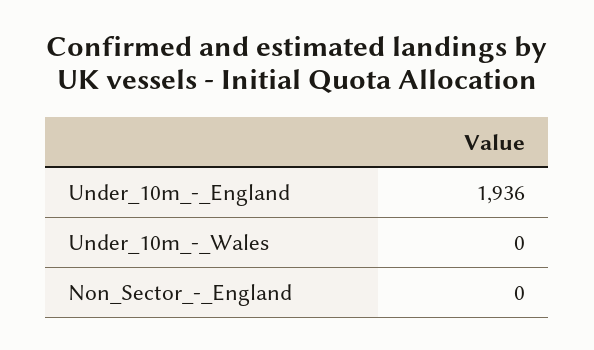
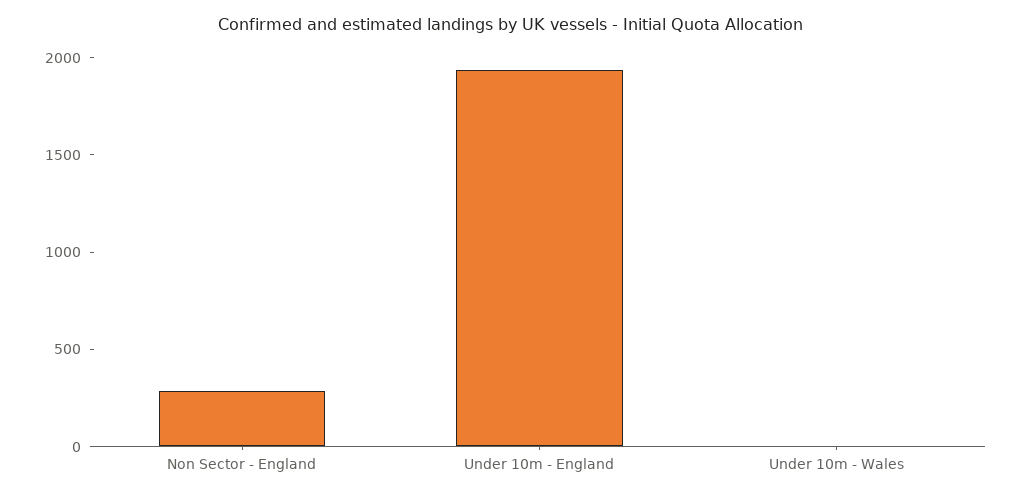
Non_Sector_-_England: 0 -> 300

